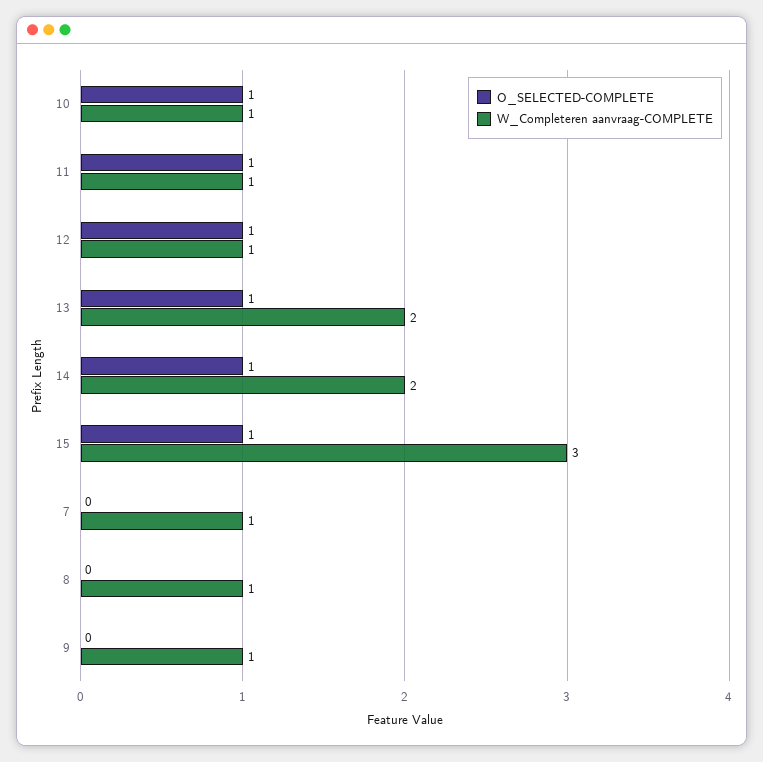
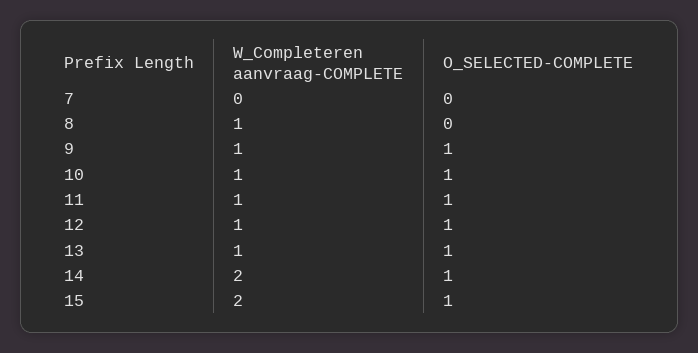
W_Completeren aanvraag-COMPLETE, 13: 2 -> 1
W_Completeren aanvraag-COMPLETE, 15: 3 -> 2
W_Completeren aanvraag-COMPLETE, 7: 1 -> 0
O_SELECTED-COMPLETE, 9: 0 -> 1

